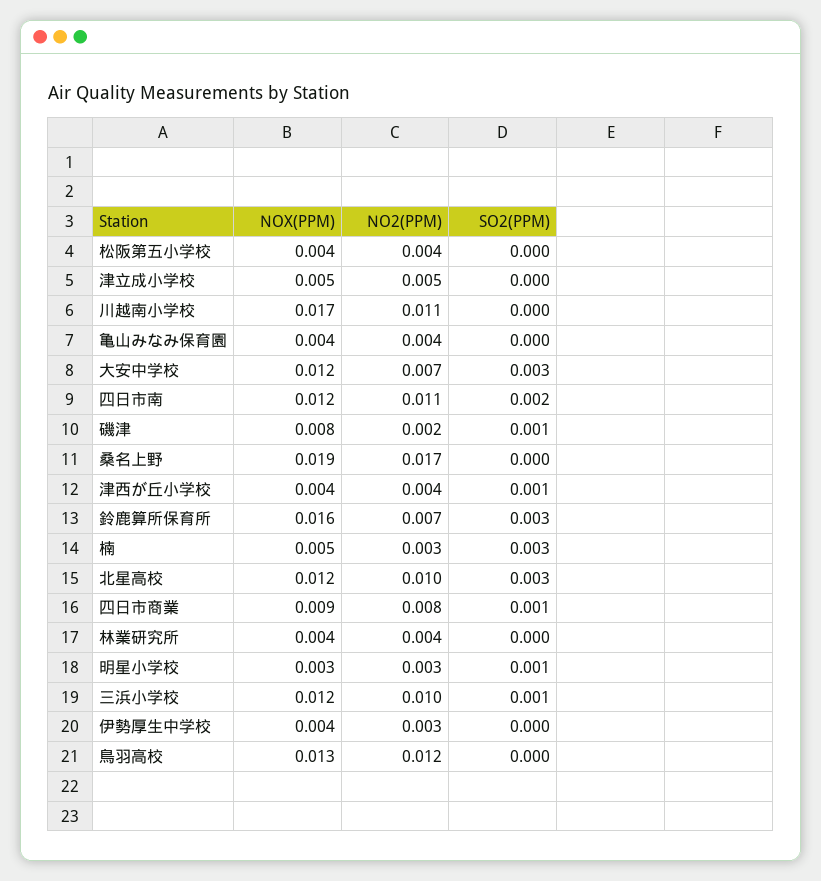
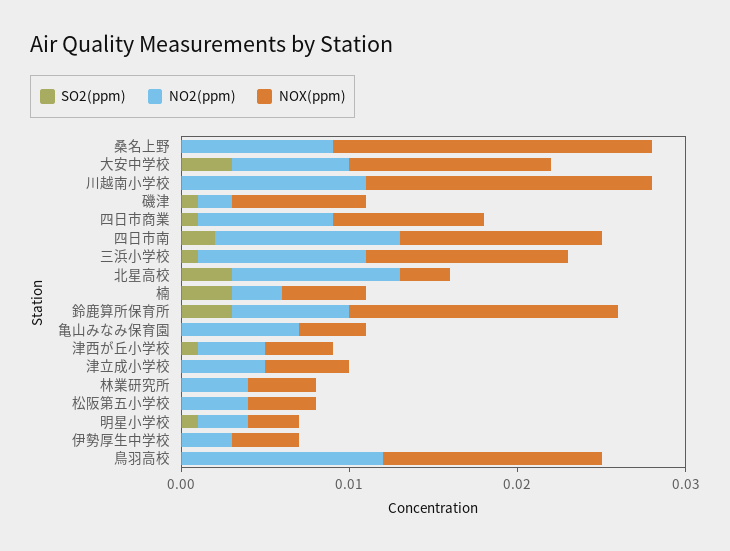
NO2(PPM), 亀山みなみ保育園: 0.004 -> 0.007
NO2(PPM), 桑名上野: 0.017 -> 0.009
NOX(PPM), 北星高校: 0.012 -> 0.003

